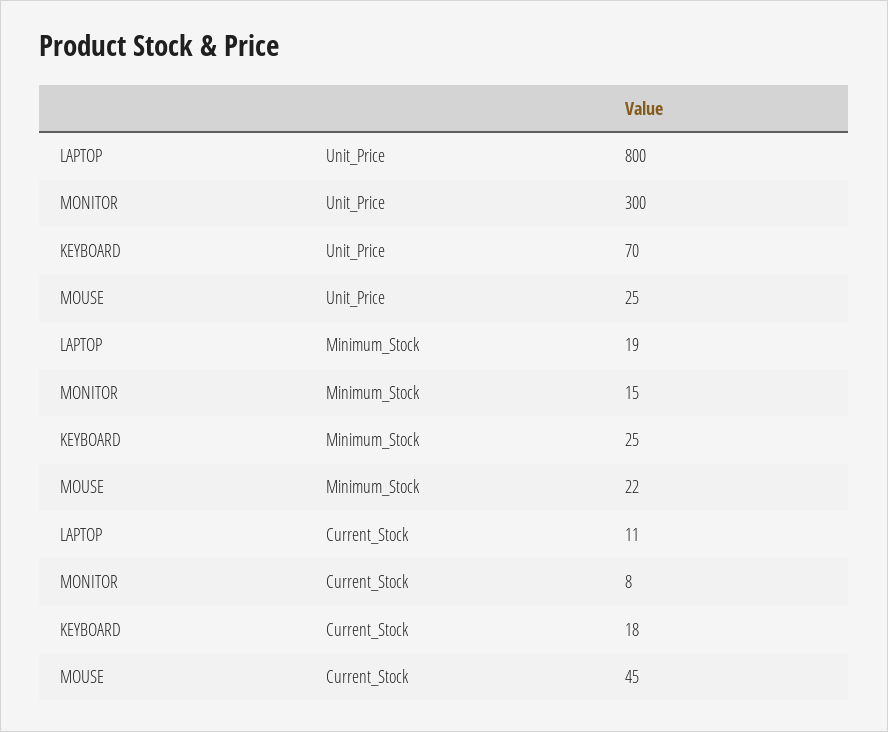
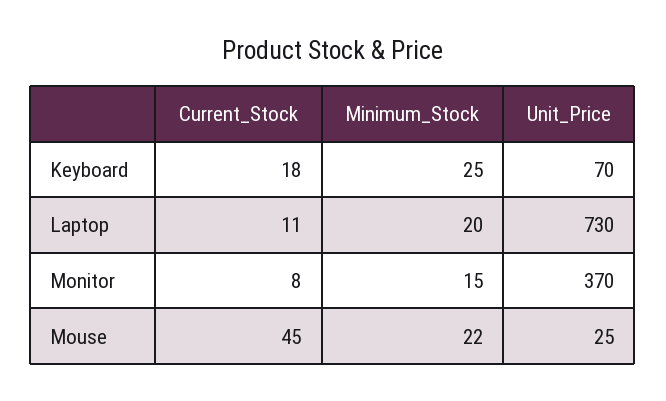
LAPTOP, Unit_Price: 800 -> 730
MONITOR, Unit_Price: 300 -> 370
LAPTOP, Minimum_Stock: 19 -> 20

